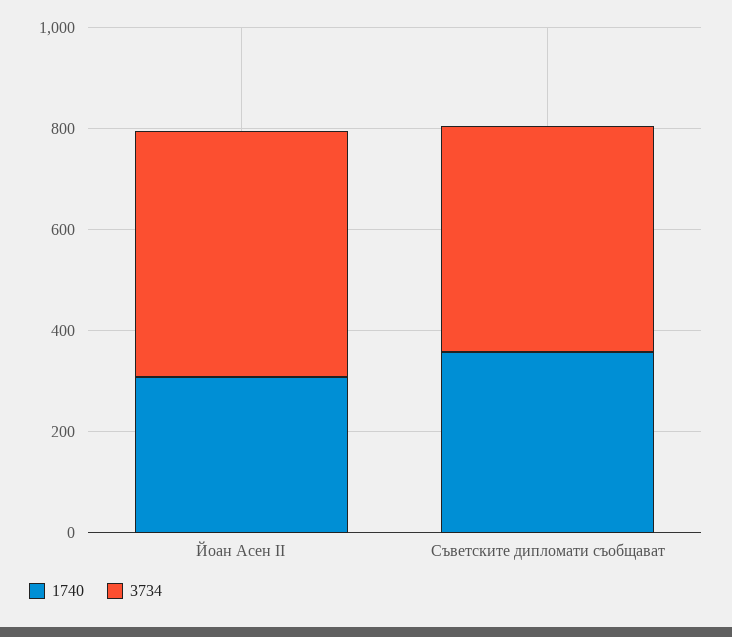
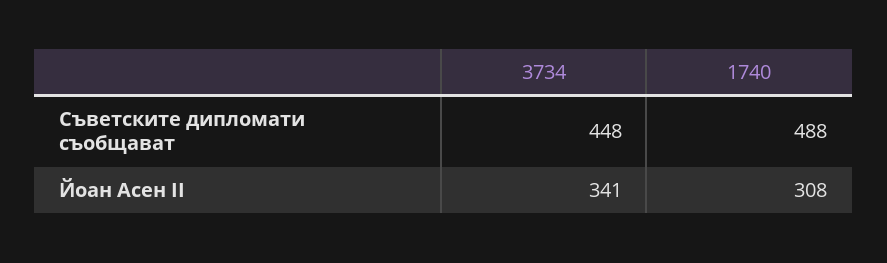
3734, Йоан Асен II: 500 -> 341
1740, Съветските дипломати съобщават: 350 -> 488

